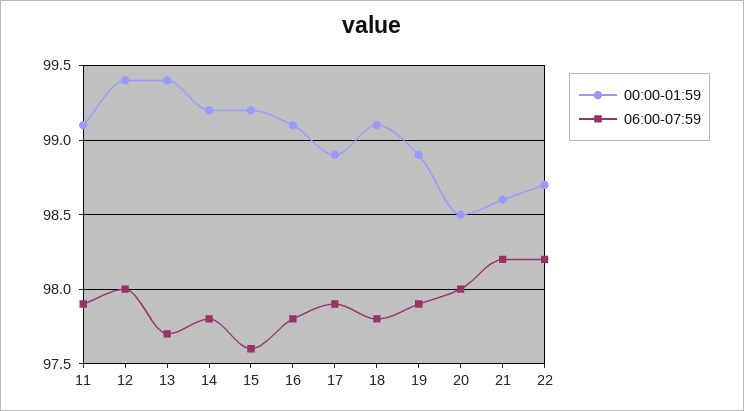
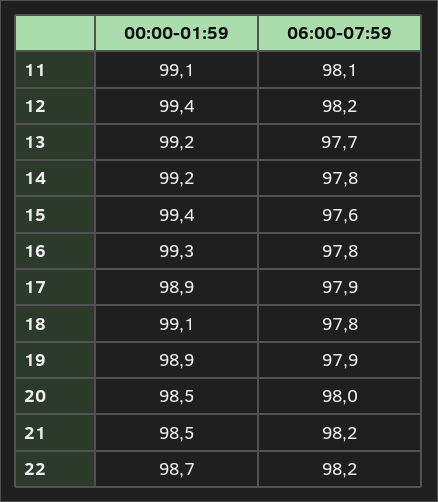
06:00-07:59, 11: 97.9 -> 98.1
06:00-07:59, 12: 98 -> 98.2
00:00-01:59, 13: 99.4 -> 99.2
00:00-01:59, 15: 99.2 -> 99.4
00:00-01:59, 16: 99.1 -> 99.3
00:00-01:59, 21: 98.6 -> 98.5

